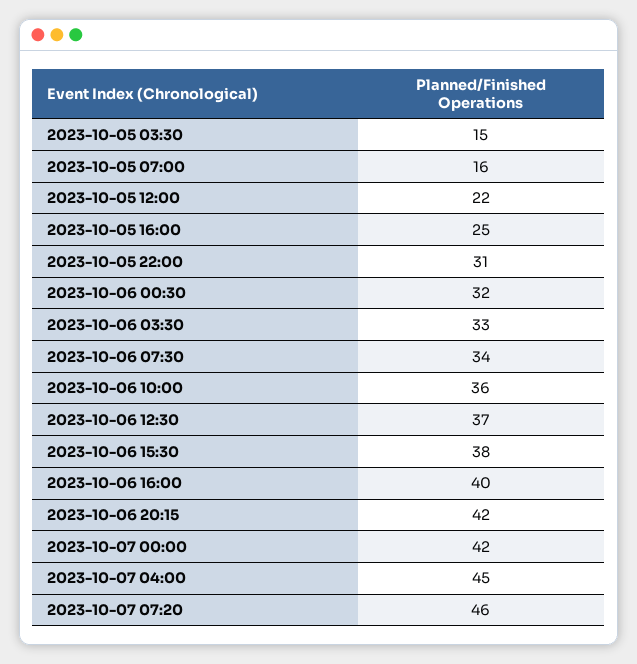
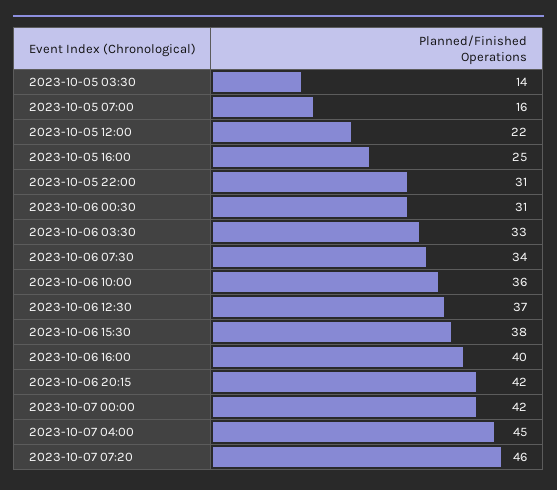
2023-10-05 03:30: 15 -> 14
2023-10-06 00:30: 32 -> 31

